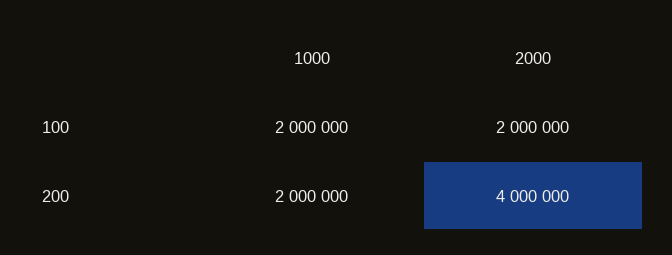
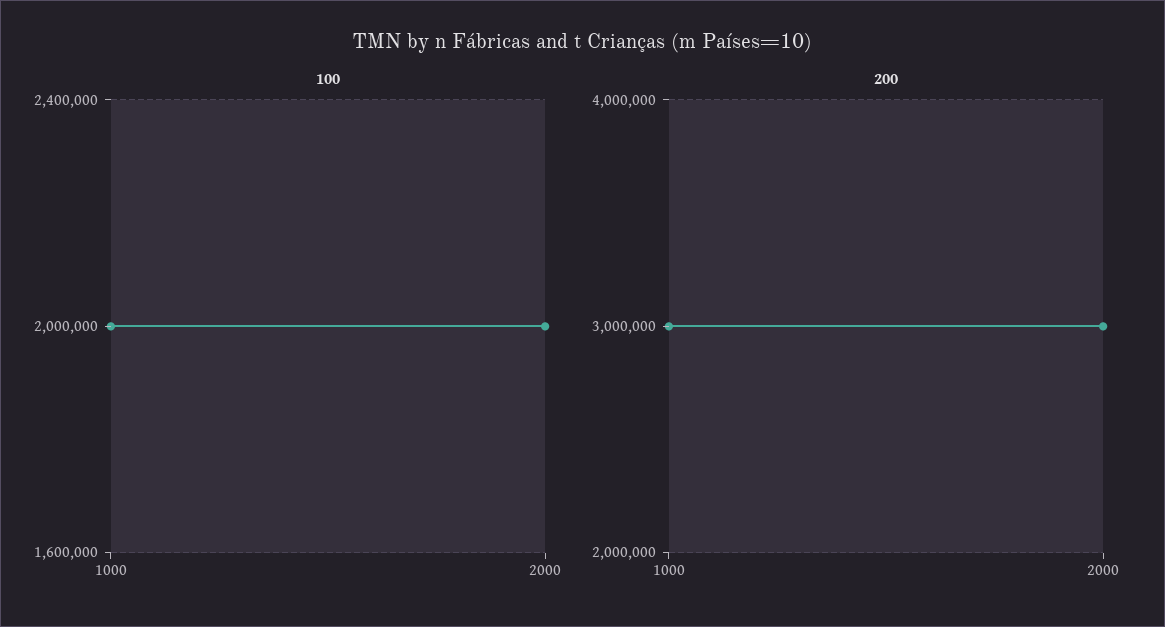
200, 1000: 2000000 -> 3000000
200, 2000: 4000000 -> 3000000

